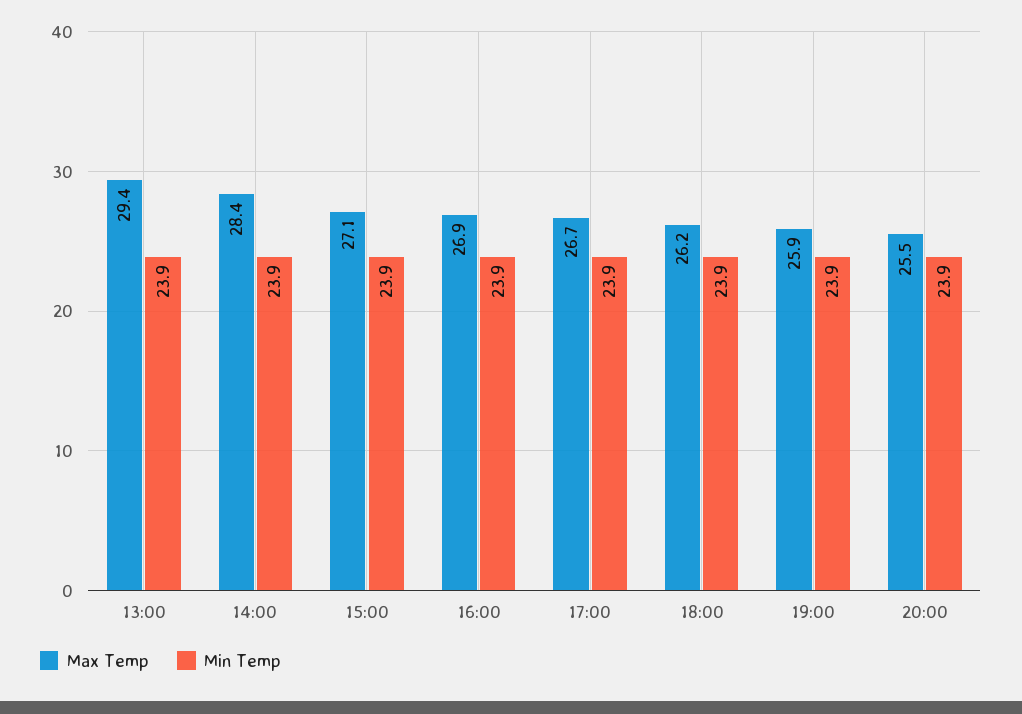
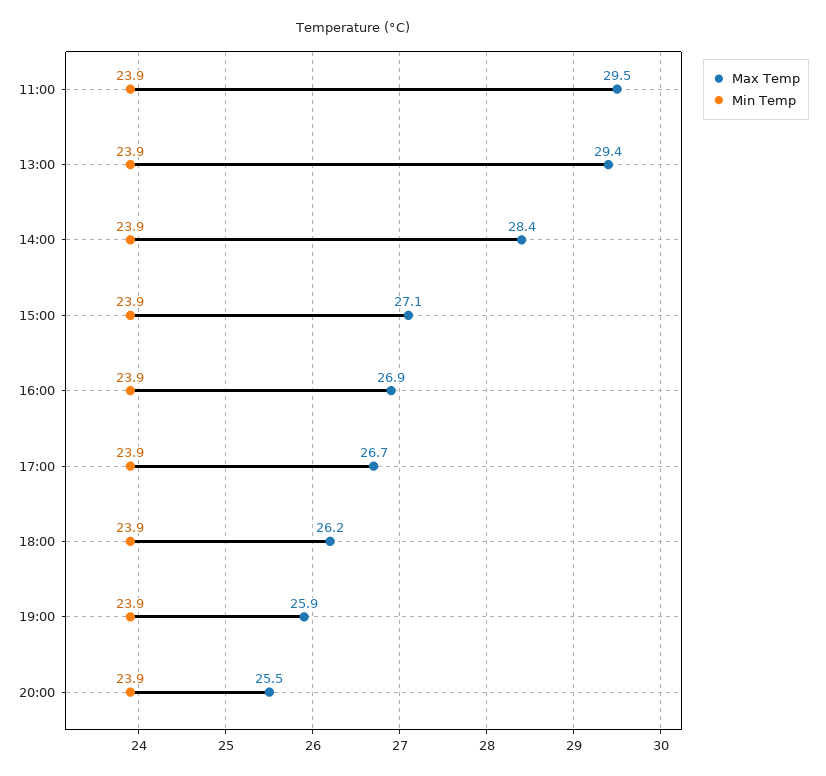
Max Temp, 11:00: none -> 29.5
Min Temp, 11:00: none -> 23.9

